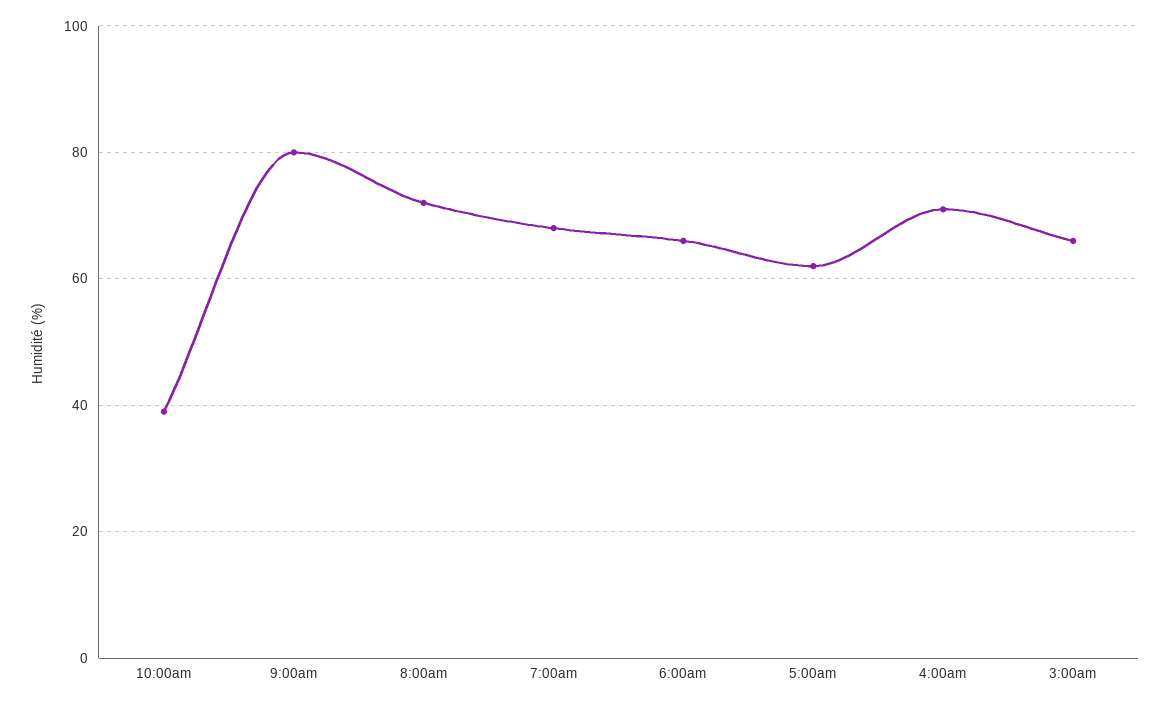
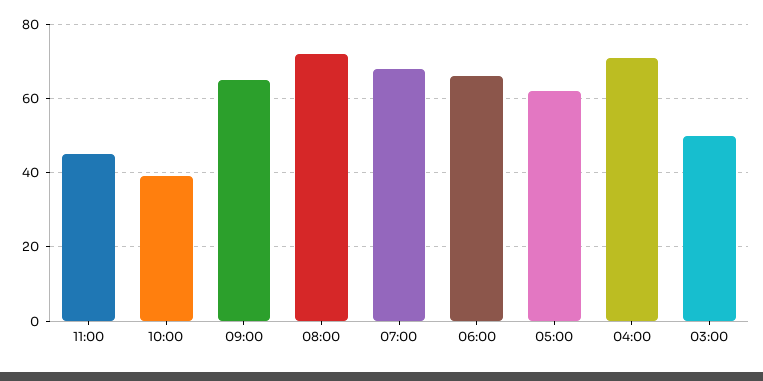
9:00am: 80 -> 65
3:00am: 65 -> 50
11:00: none -> 45

